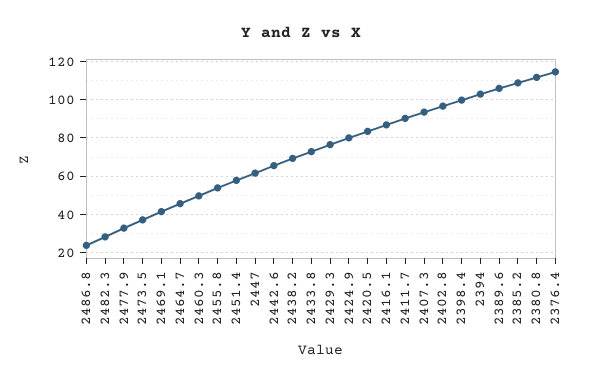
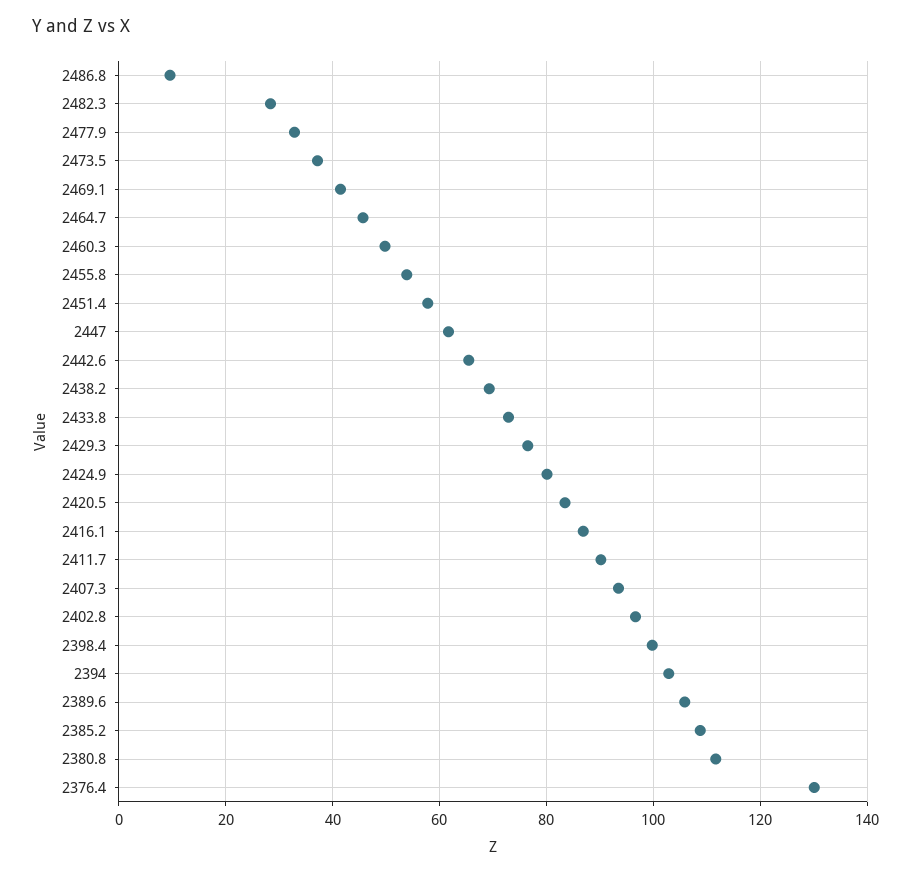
2486.8: 25 -> 10
2376.4: 115 -> 130

